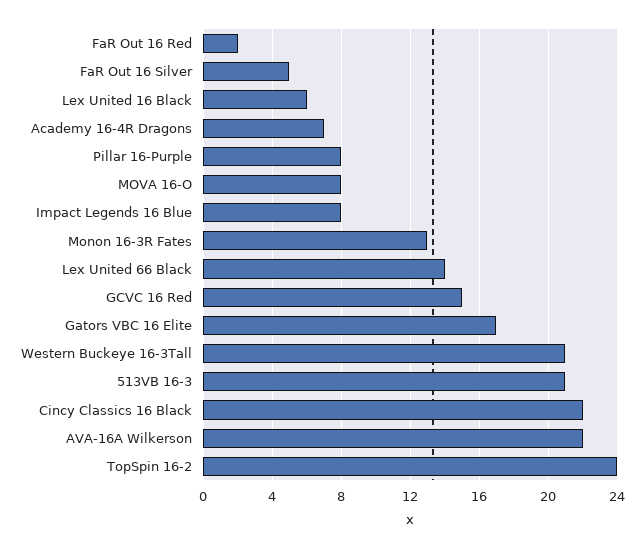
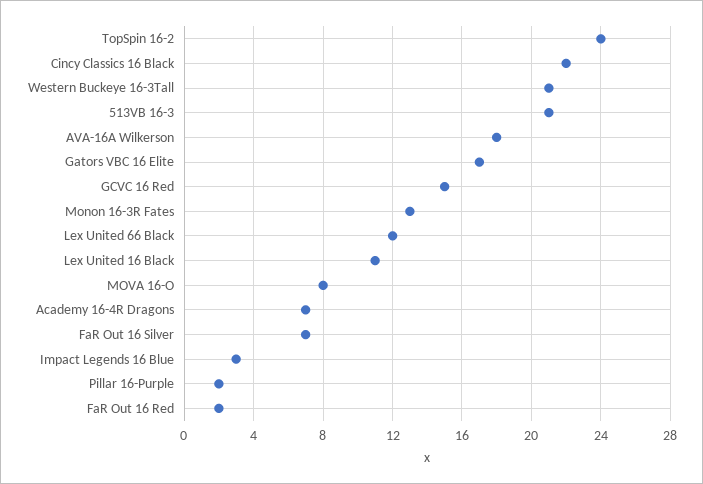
FaR Out 16 Silver: 5 -> 7
Lex United 16 Black: 6 -> 11
Pillar 16-Purple: 8 -> 2
Impact Legends 16 Blue: 8 -> 3
Lex United 66 Black: 14 -> 12
AVA-16A Wilkerson: 22 -> 18

